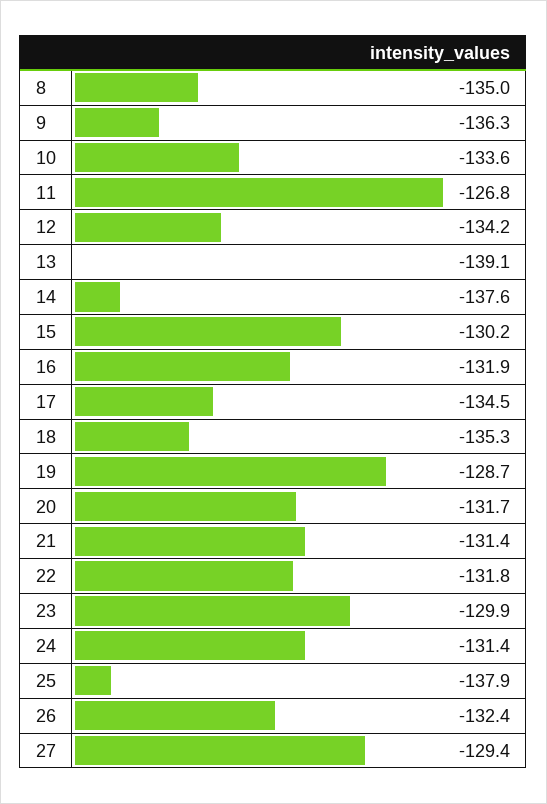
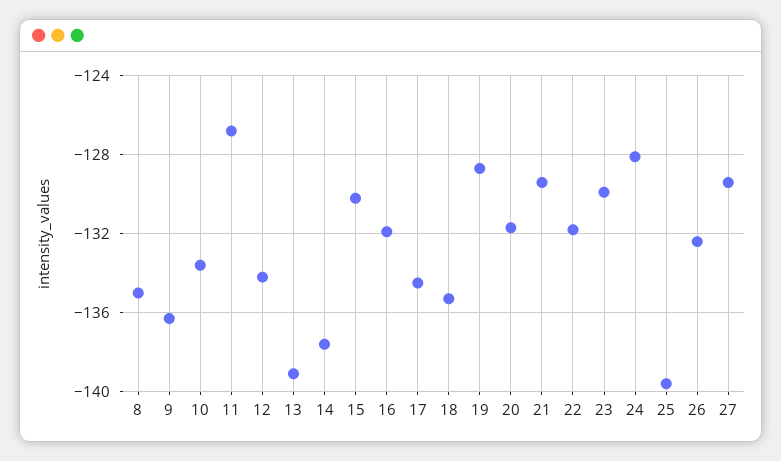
21: -131.4 -> -129.5
24: -131.4 -> -128
25: -137.9 -> -139.5

